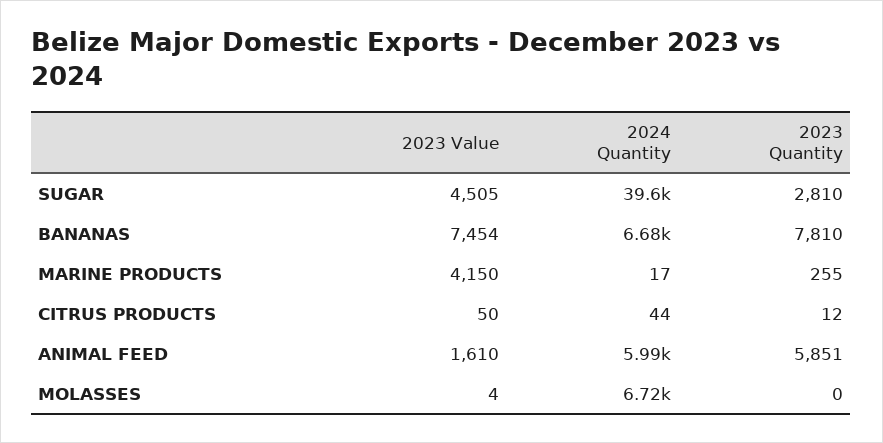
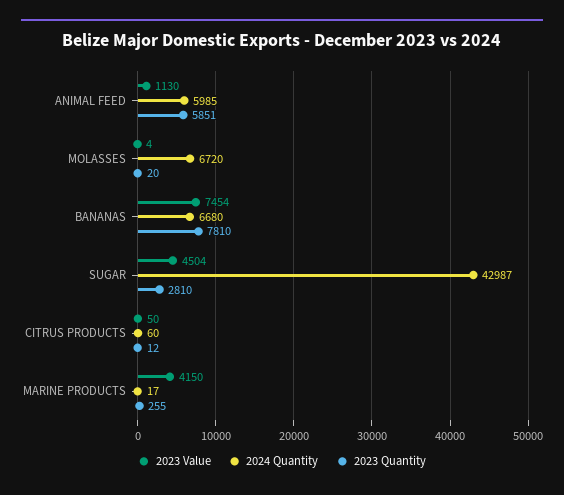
2023 Value, SUGAR: 4505 -> 4504
2024 Quantity, SUGAR: 39600 -> 42987
2024 Quantity, CITRUS PRODUCTS: 44 -> 60
2023 Value, ANIMAL FEED: 1610 -> 1130
2023 Quantity, MOLASSES: 0 -> 20

